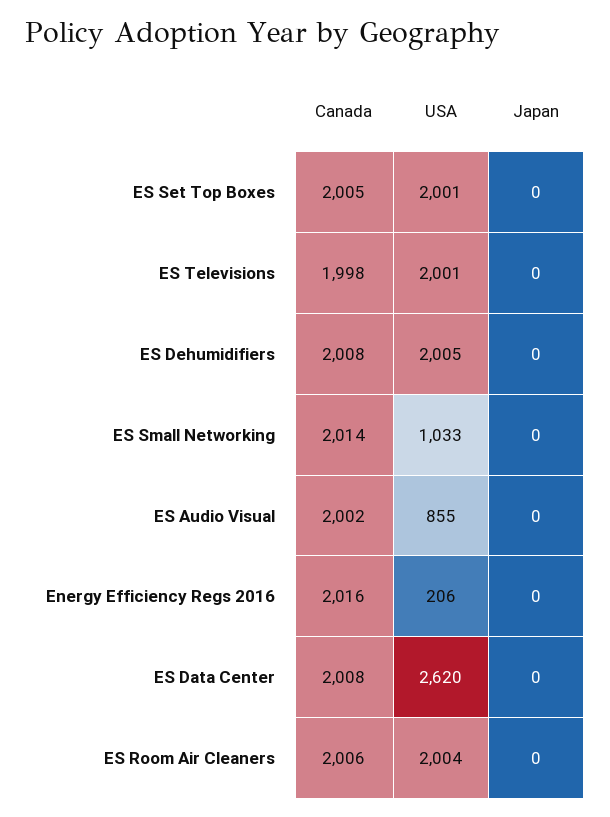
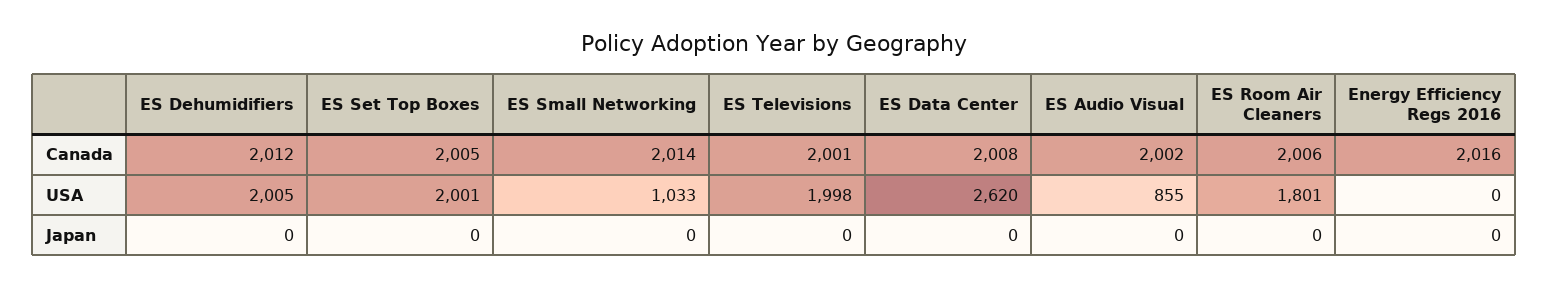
Canada, ES Televisions: 1998 -> 2001
USA, ES Televisions: 2001 -> 1998
Canada, ES Dehumidifiers: 2008 -> 2012
USA, Energy Efficiency Regs 2016: 206 -> 0
USA, ES Room Air Cleaners: 2004 -> 1801

